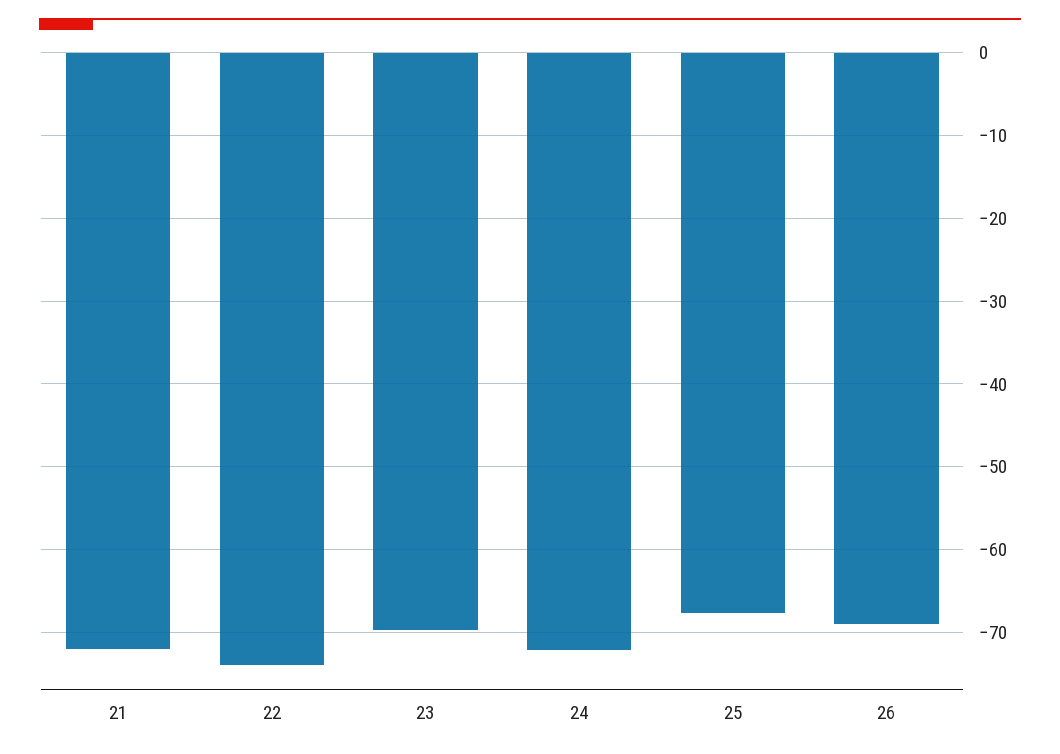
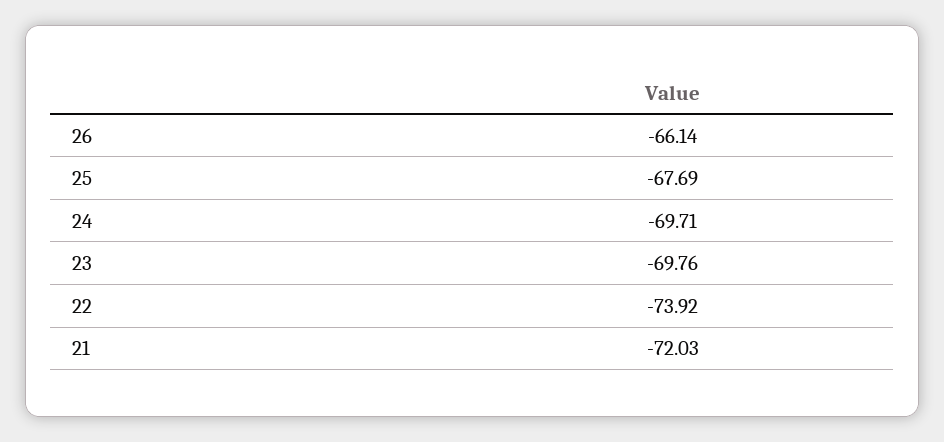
24: -72 -> -69.71
26: -69 -> -66.14

